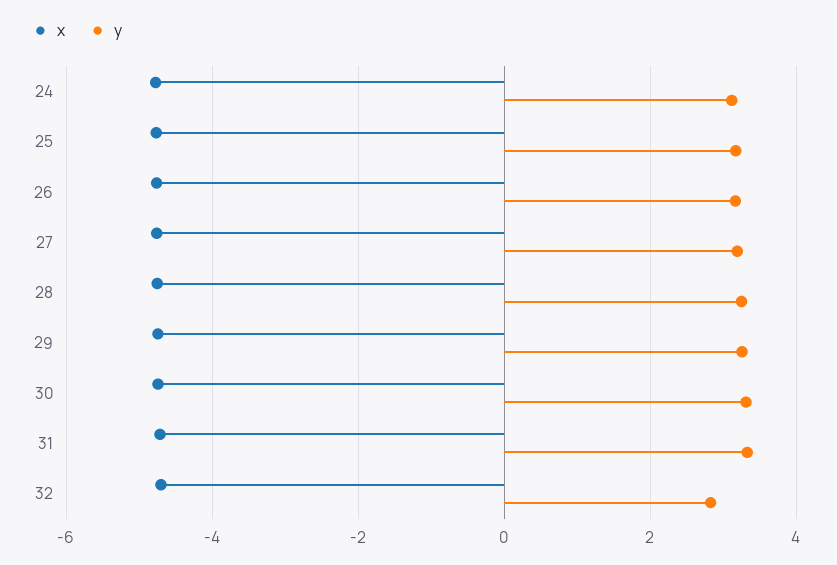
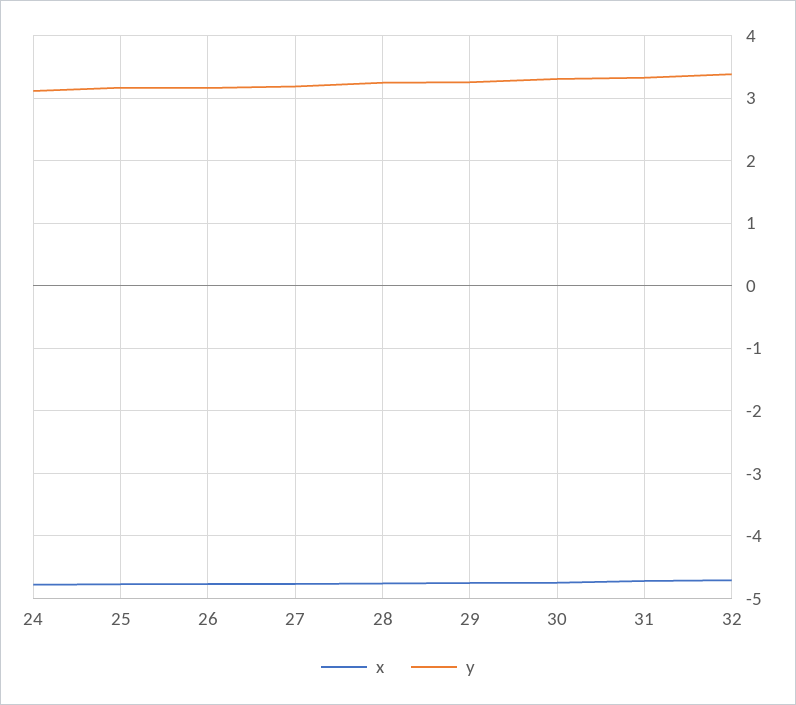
y, 32: 2.8 -> 3.4

